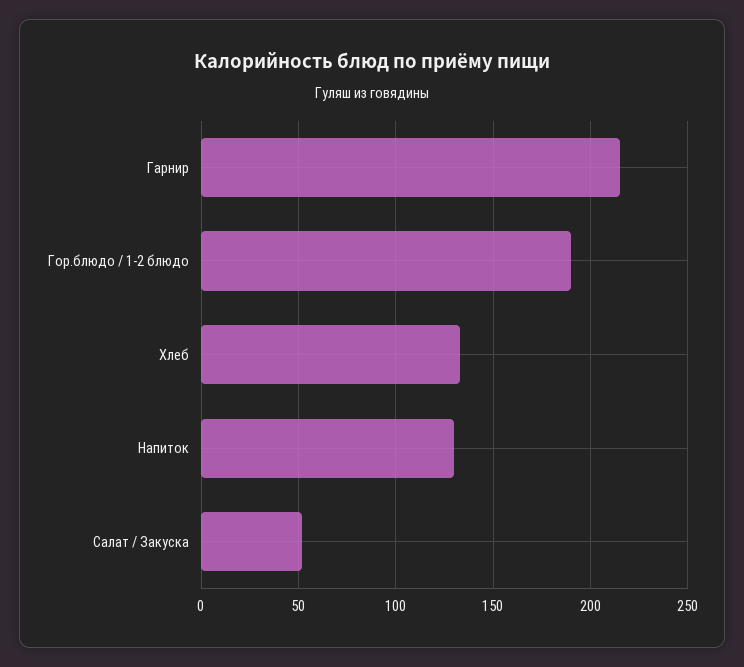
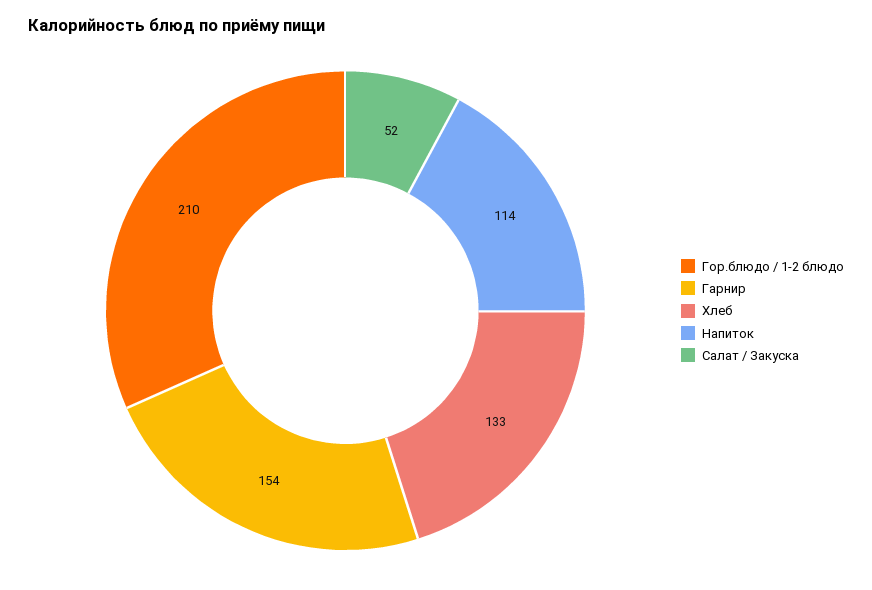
Гарнир: 215 -> 154
Гор.блюдо / 1-2 блюдо: 190 -> 210
Напиток: 130 -> 114

